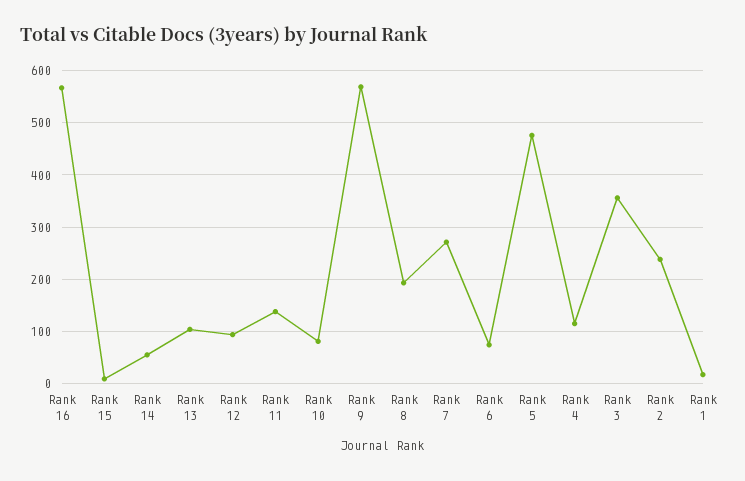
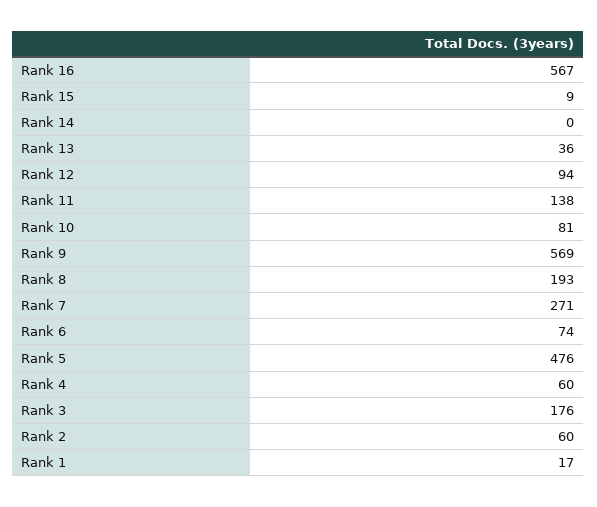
Rank 14: 60 -> 0
Rank 13: 100 -> 36
Rank 4: 120 -> 60
Rank 3: 360 -> 176
Rank 2: 240 -> 60

